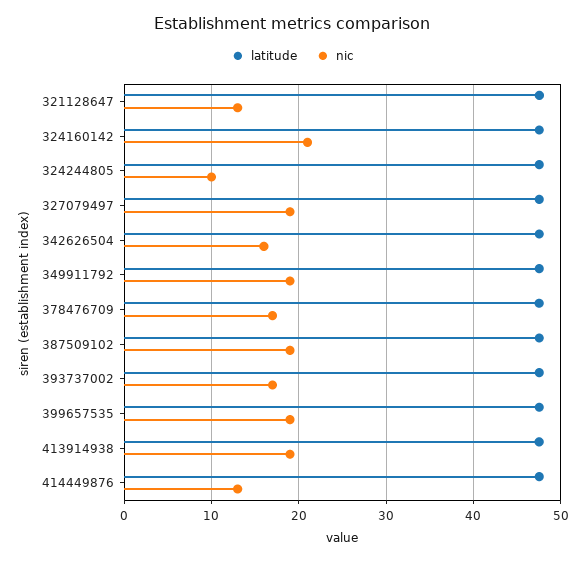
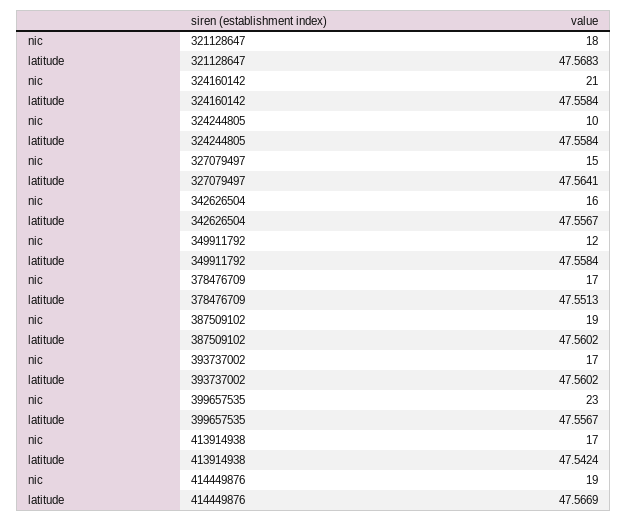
nic, 321128647: 13 -> 18
nic, 327079497: 19 -> 15
nic, 349911792: 19 -> 12
nic, 399657535: 19 -> 23
nic, 413914938: 19 -> 17
nic, 414449876: 13 -> 19

